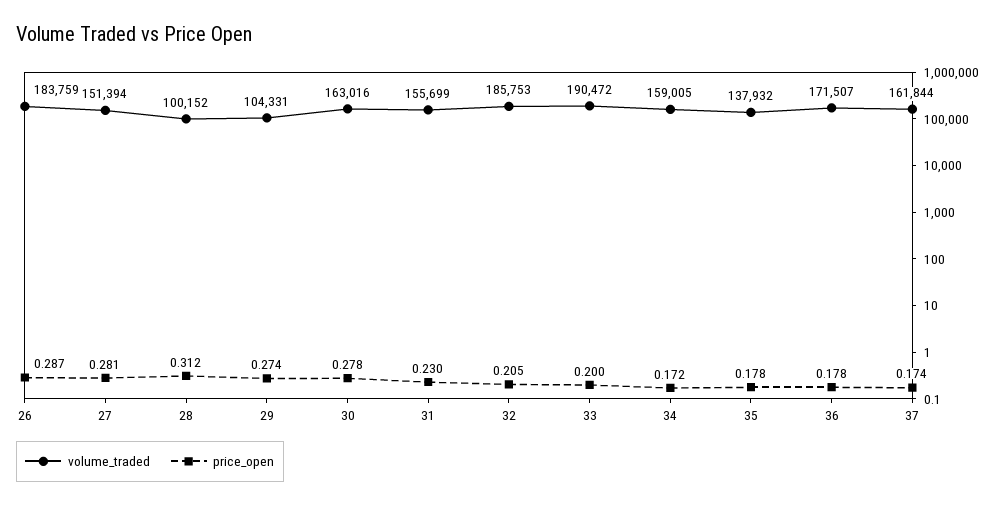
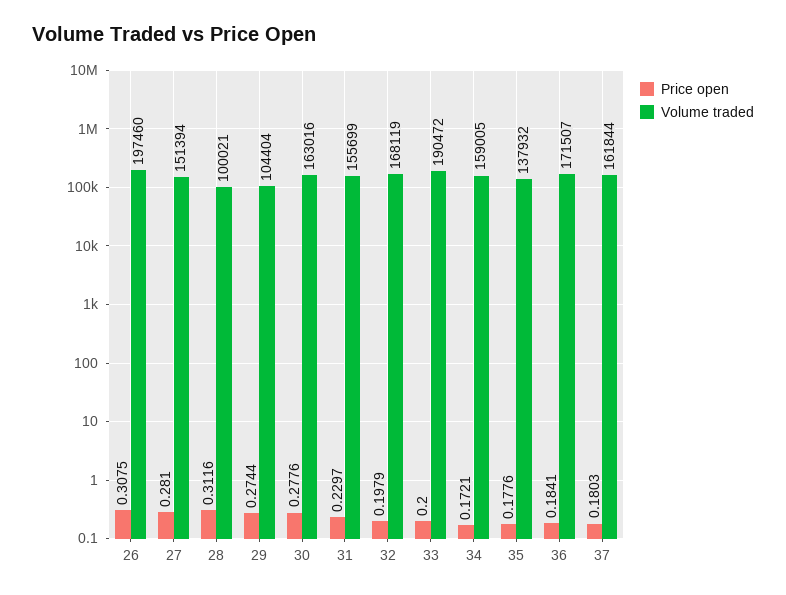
volume_traded, 26: 183759 -> 197460
price_open, 26: 0.287 -> 0.3075
volume_traded, 28: 100152 -> 100021
volume_traded, 29: 104331 -> 104404
volume_traded, 32: 185753 -> 168119
price_open, 32: 0.205 -> 0.1979
price_open, 36: 0.178 -> 0.1841
price_open, 37: 0.174 -> 0.1803

